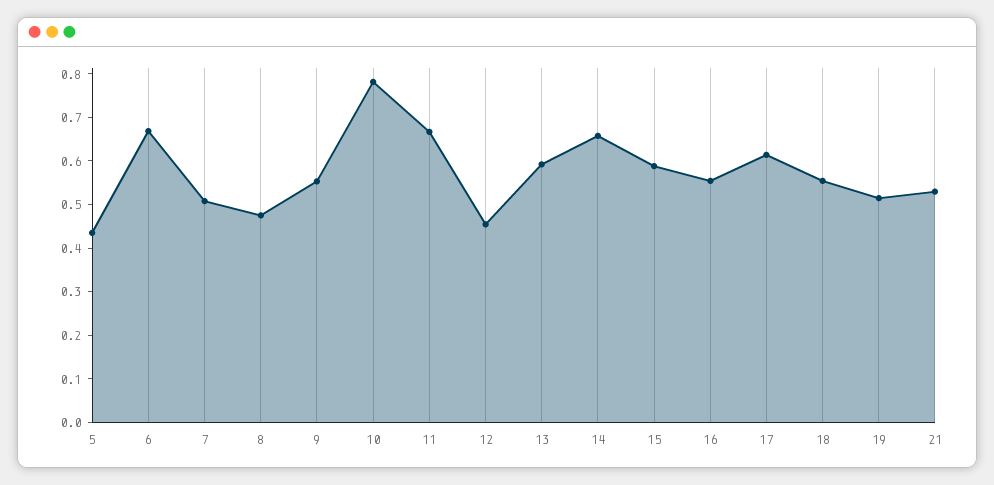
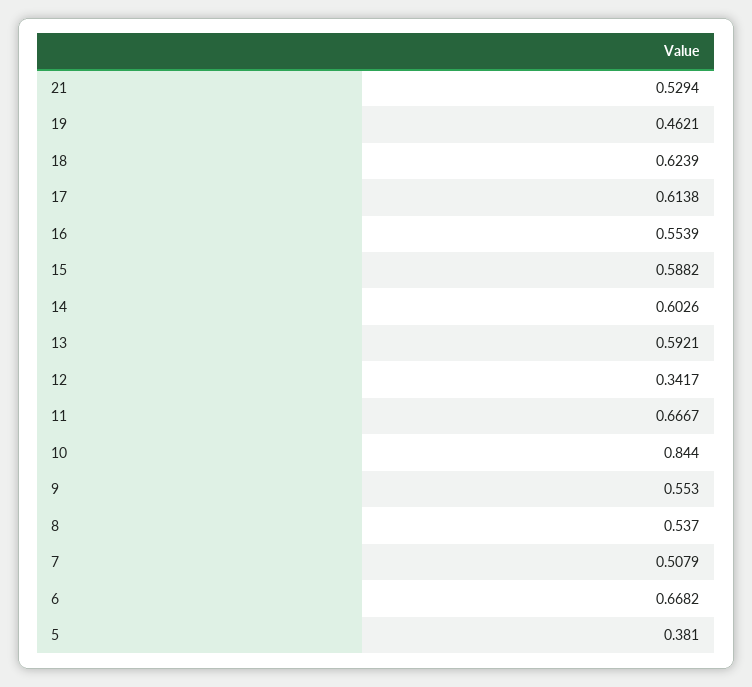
5: 0.44 -> 0.381
8: 0.48 -> 0.537
10: 0.78 -> 0.844
12: 0.46 -> 0.3417
14: 0.66 -> 0.6026
18: 0.56 -> 0.6239
19: 0.52 -> 0.4621

